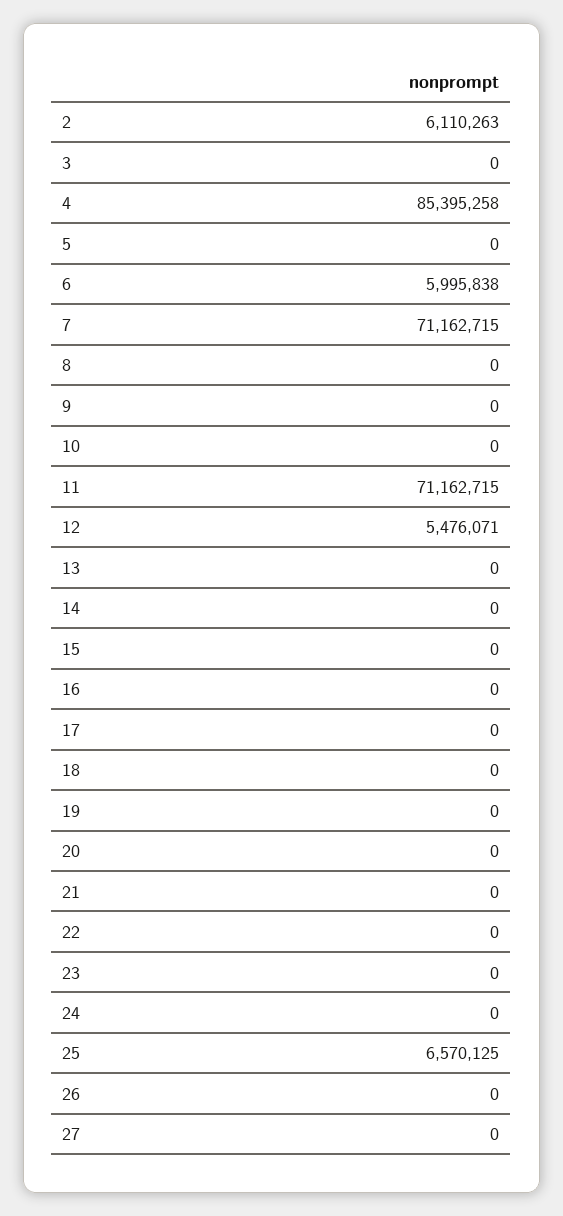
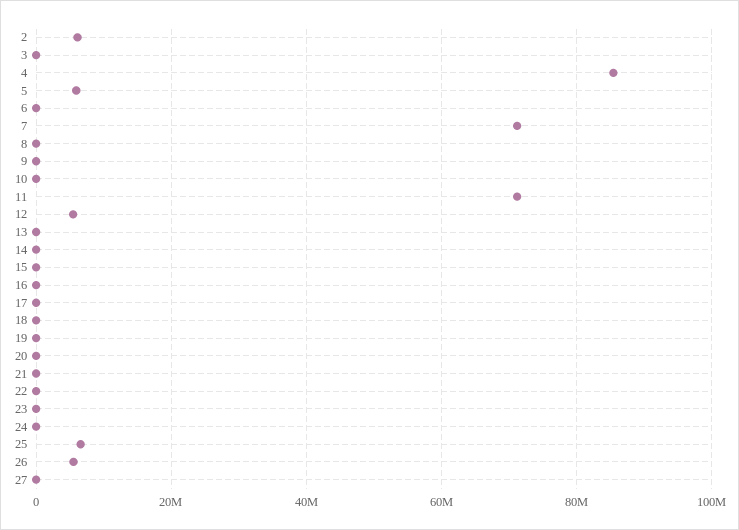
5: 0 -> 6000000
6: 5995838 -> 0
26: 0 -> 6000000

